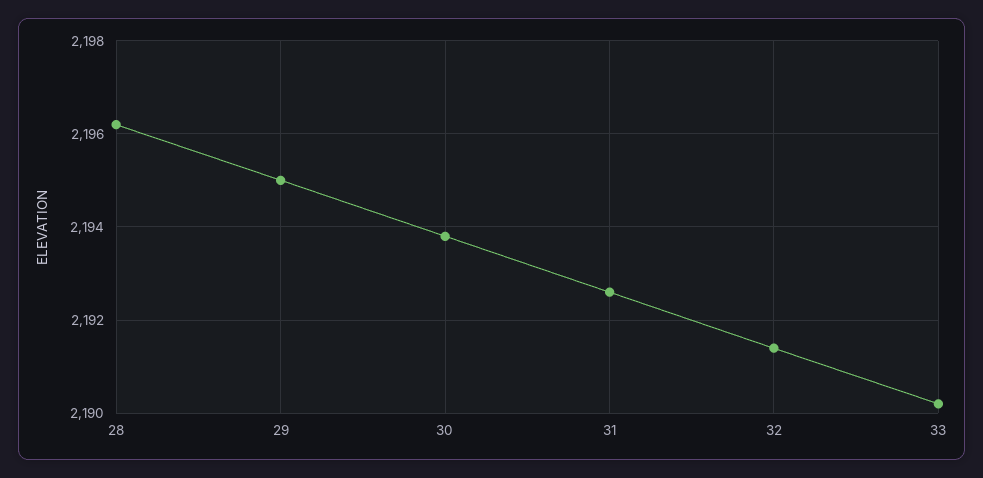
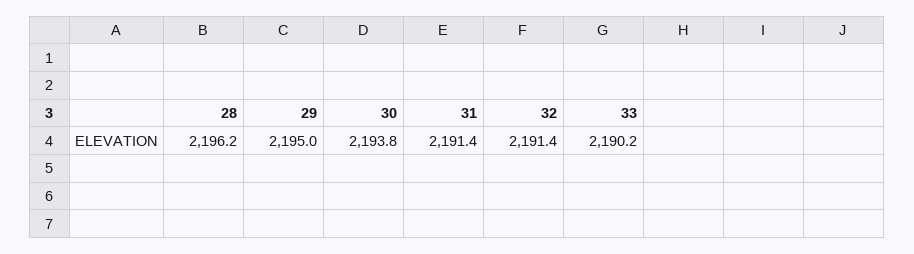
31: 2192.5 -> 2191.4

